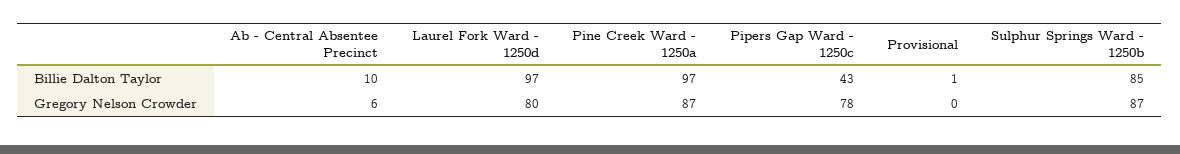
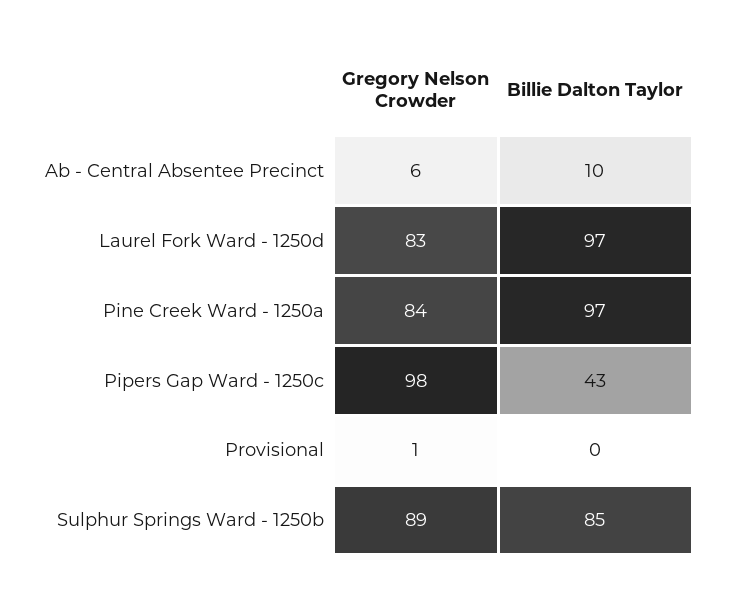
Provisional, Billie Dalton Taylor: 1 -> 0
Laurel Fork Ward - 1250d, Gregory Nelson Crowder: 80 -> 83
Pine Creek Ward - 1250a, Gregory Nelson Crowder: 87 -> 84
Pipers Gap Ward - 1250c, Gregory Nelson Crowder: 78 -> 98
Provisional, Gregory Nelson Crowder: 0 -> 1
Sulphur Springs Ward - 1250b, Gregory Nelson Crowder: 87 -> 89

